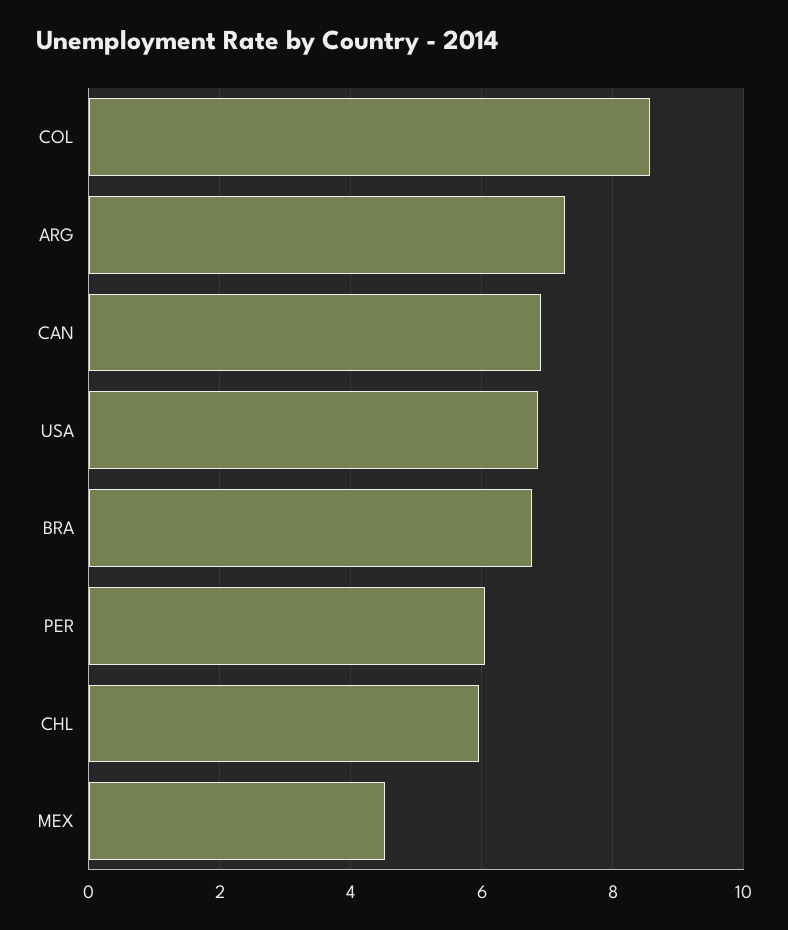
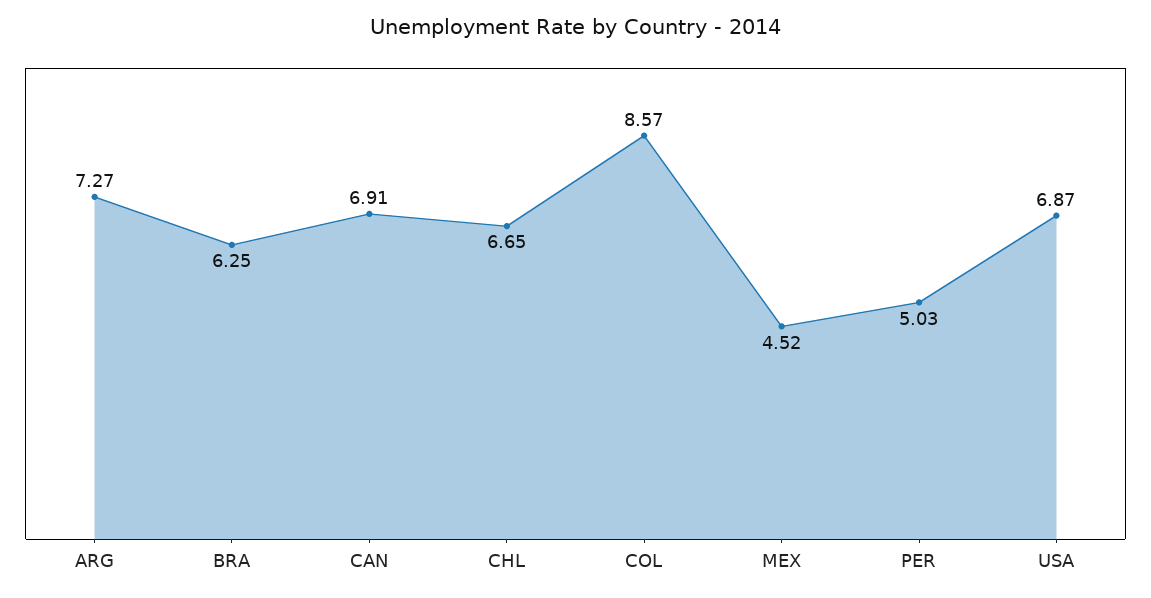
BRA: 6.8 -> 6.25
PER: 6 -> 5.03
CHL: 6 -> 6.65

